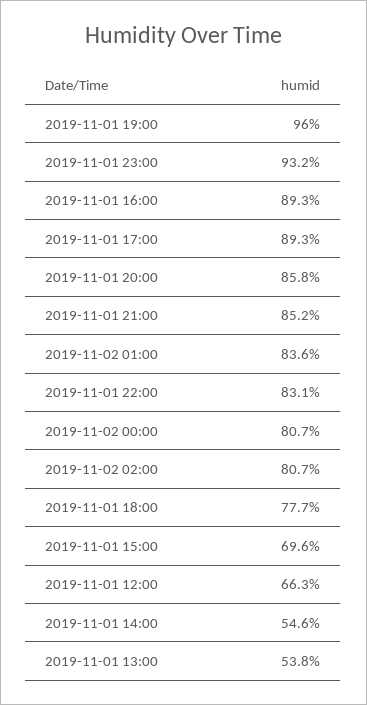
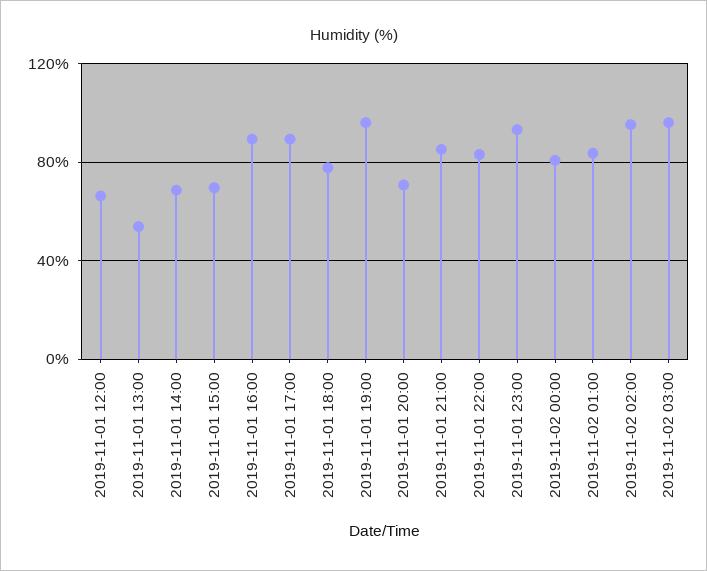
2019-11-01 20:00: 85.8 -> 70
2019-11-02 02:00: 80.7 -> 95
2019-11-01 14:00: 54.6 -> 70
2019-11-02 03:00: none -> 95

